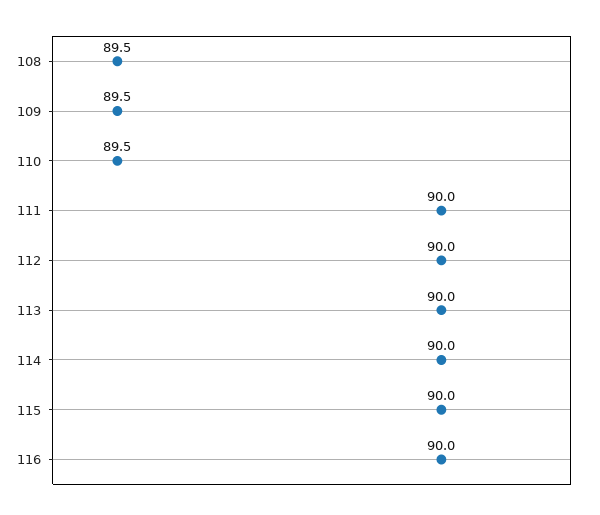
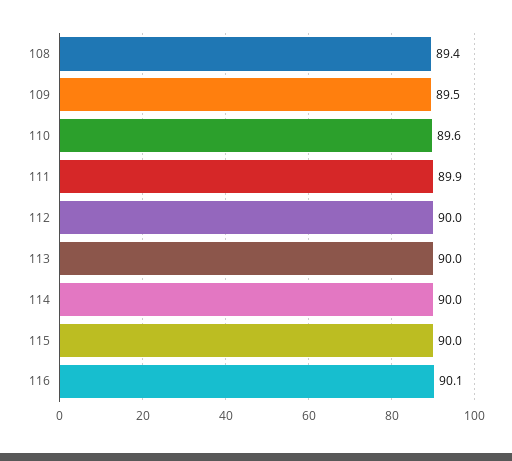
108: 89.5 -> 89.4
110: 89.5 -> 89.6
111: 90 -> 89.9
116: 90 -> 90.1

